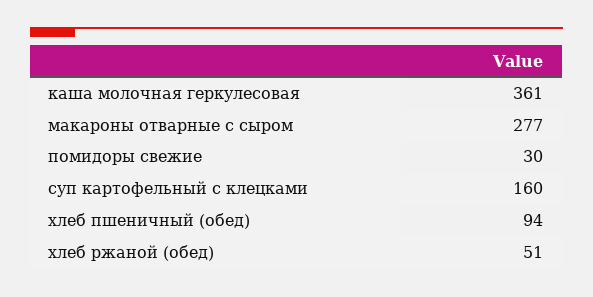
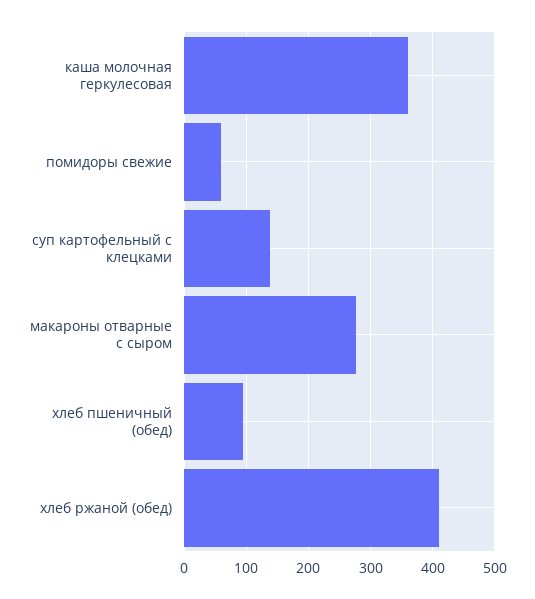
помидоры свежие: 30 -> 60
суп картофельный с клецками: 160 -> 140
хлеб ржаной (обед): 51 -> 410

